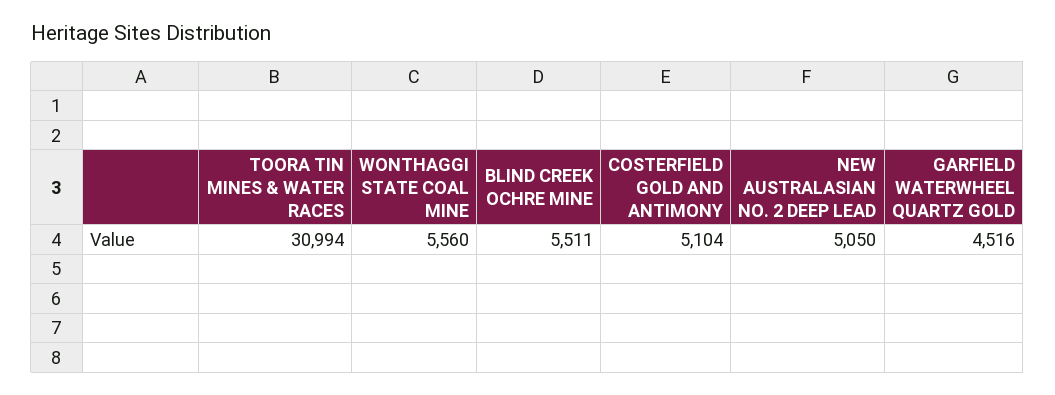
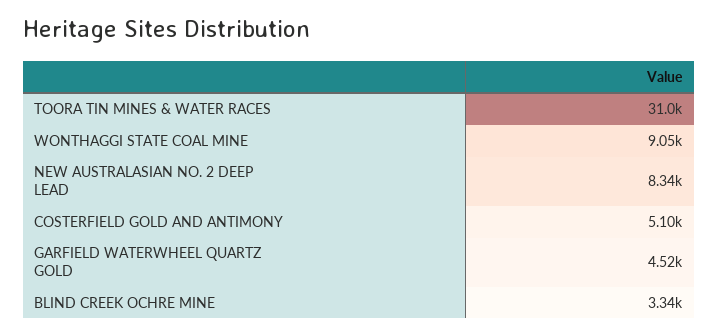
WONTHAGGI STATE COAL MINE: 5560 -> 9050
BLIND CREEK OCHRE MINE: 5511 -> 3340
NEW AUSTRALASIAN NO. 2 DEEP LEAD: 5050 -> 8340

